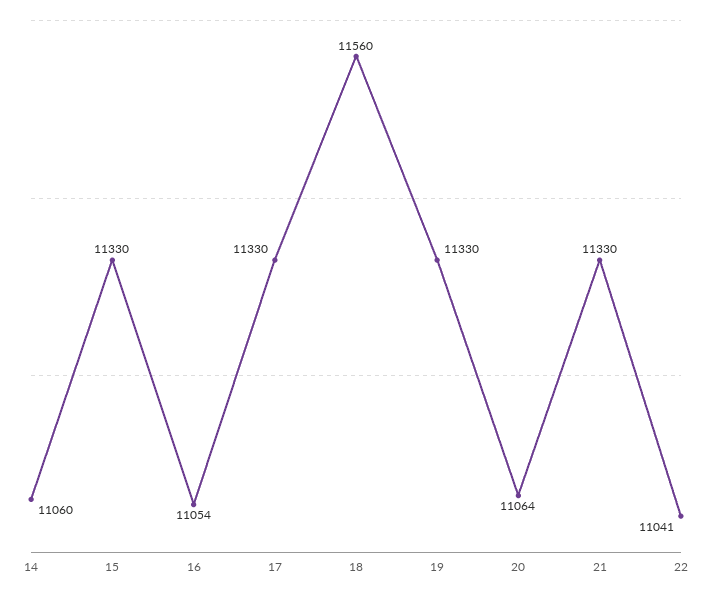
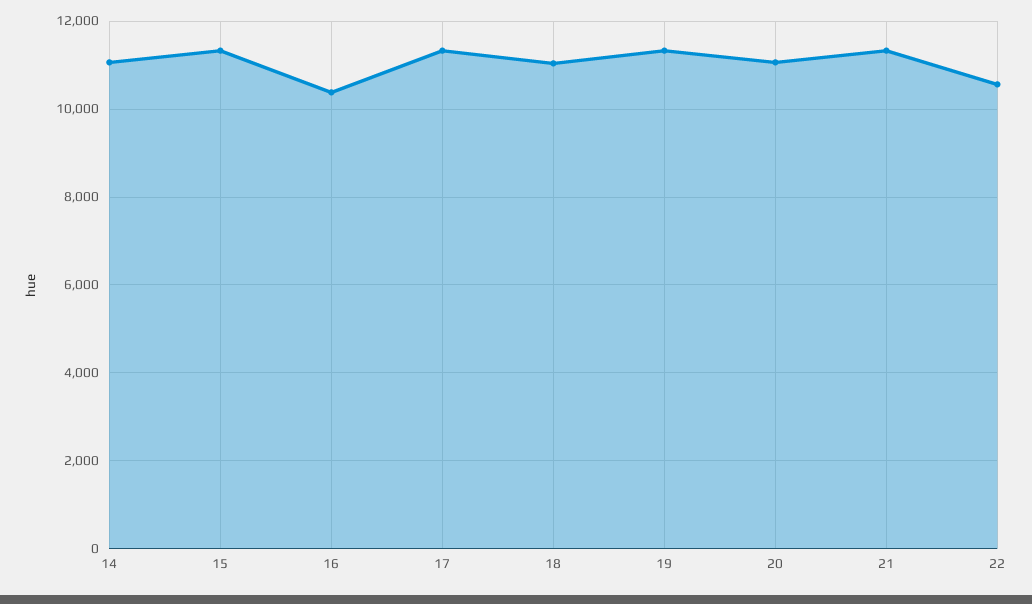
16: 11054 -> 10400
18: 11560 -> 11000
22: 11041 -> 10600

